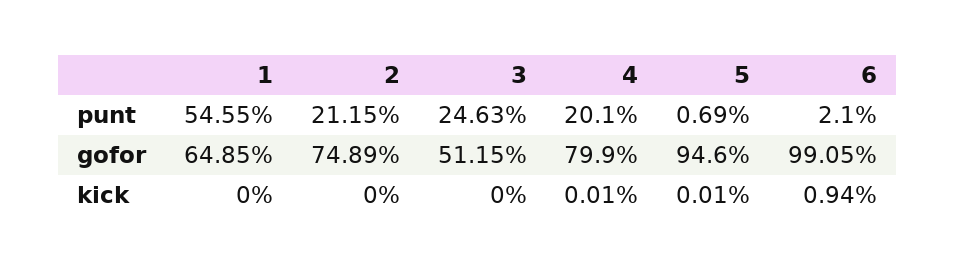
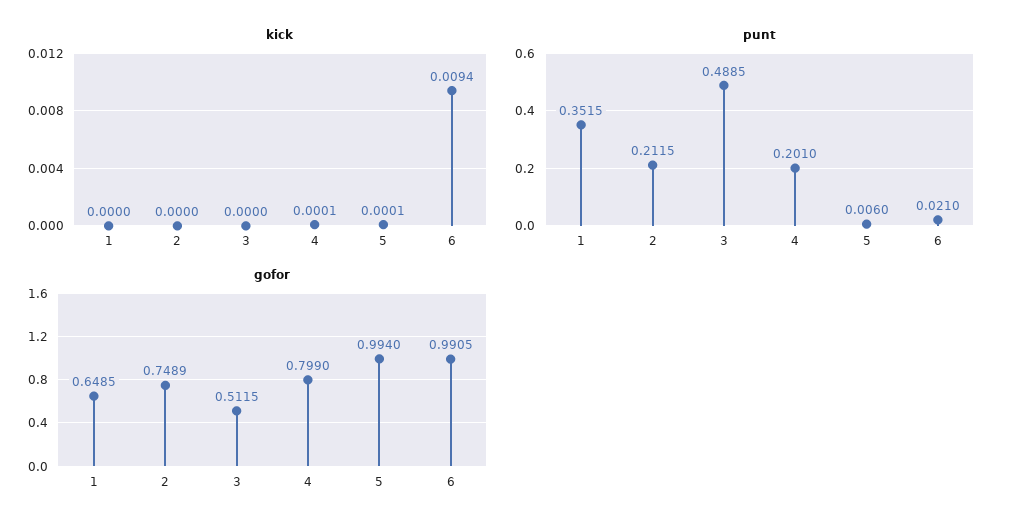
punt, 1: 0.5455 -> 0.3515
punt, 3: 0.2463 -> 0.4885
punt, 5: 0.0069 -> 0.006
gofor, 5: 0.946 -> 0.994

